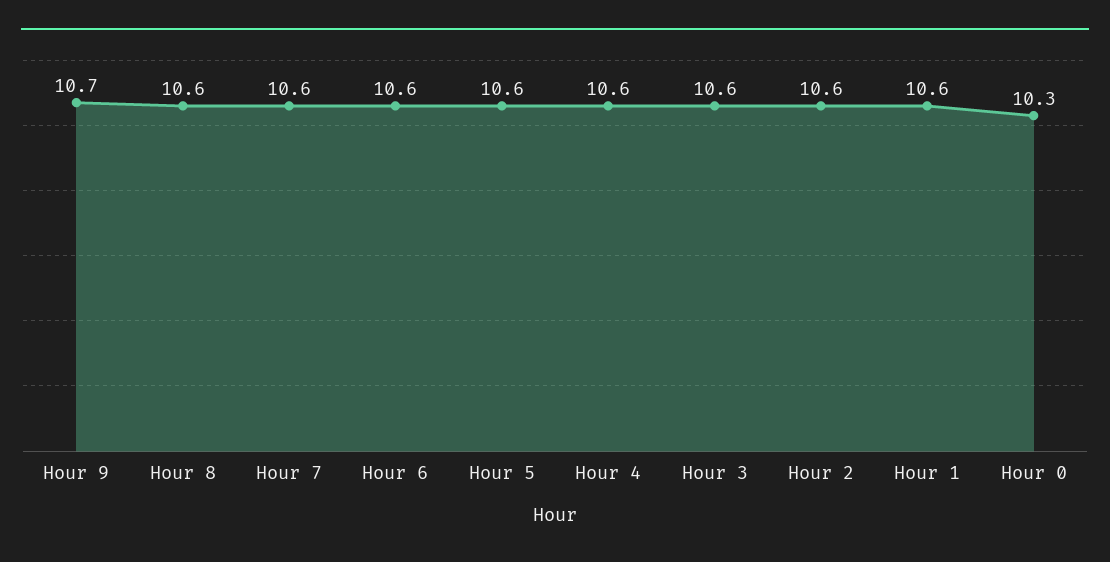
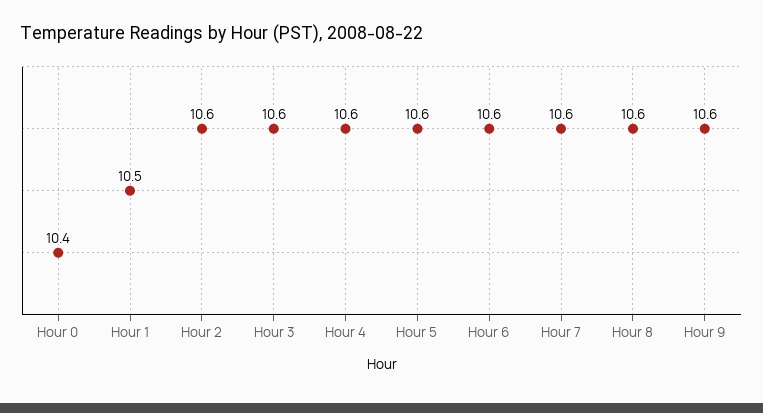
Hour 9: 10.7 -> 10.6
Hour 1: 10.6 -> 10.5
Hour 0: 10.3 -> 10.4

